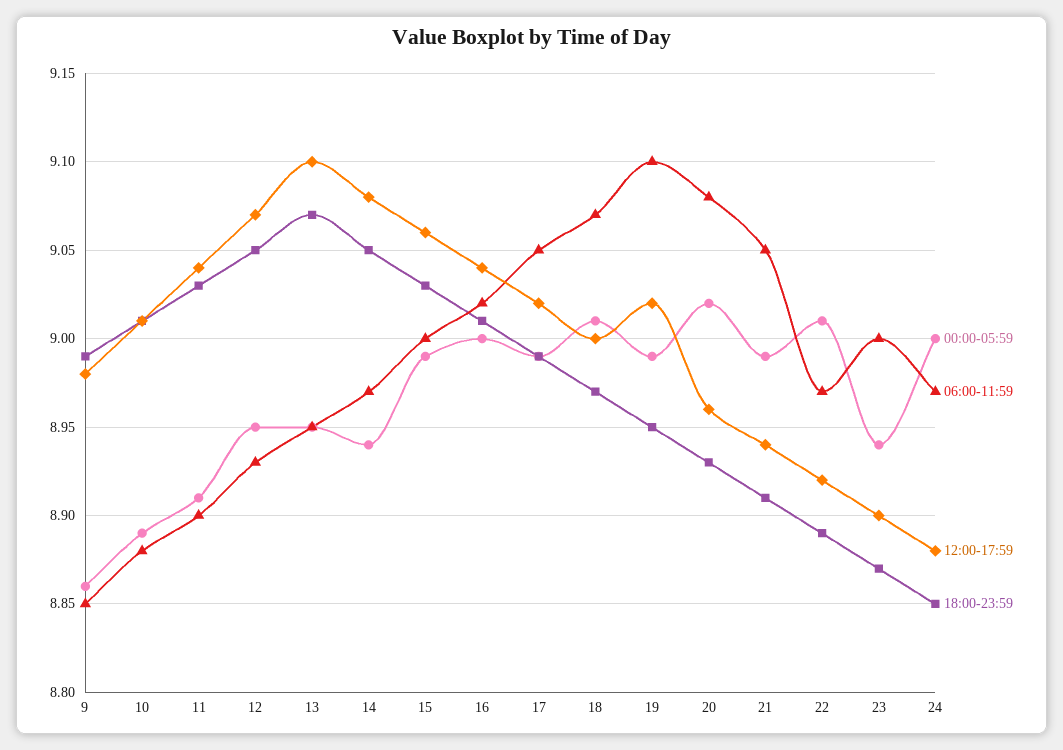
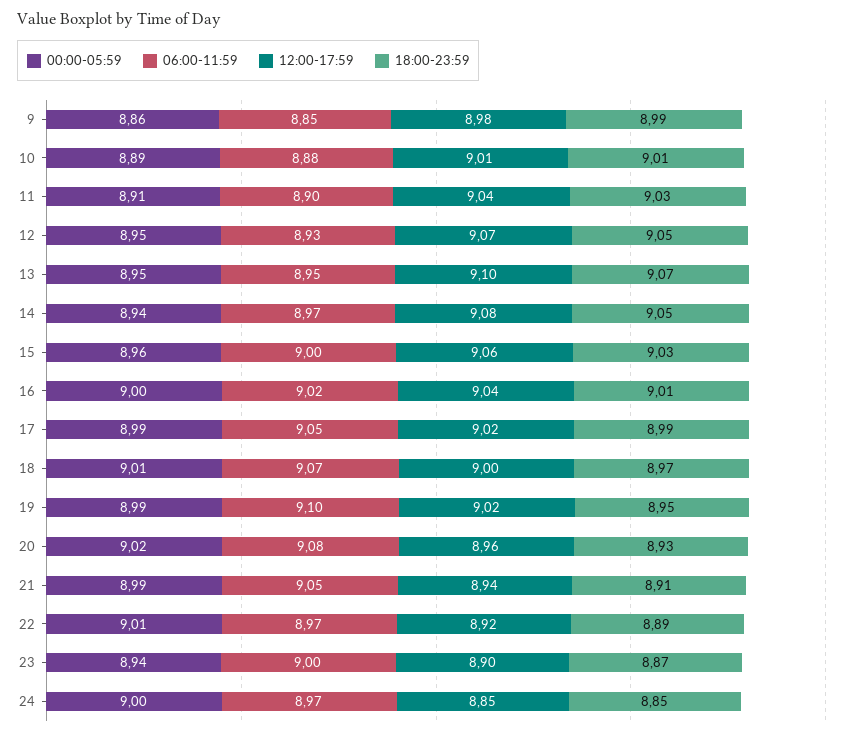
00:00-05:59, 15: 8.99 -> 8.96
12:00-17:59, 24: 8.88 -> 8.85

